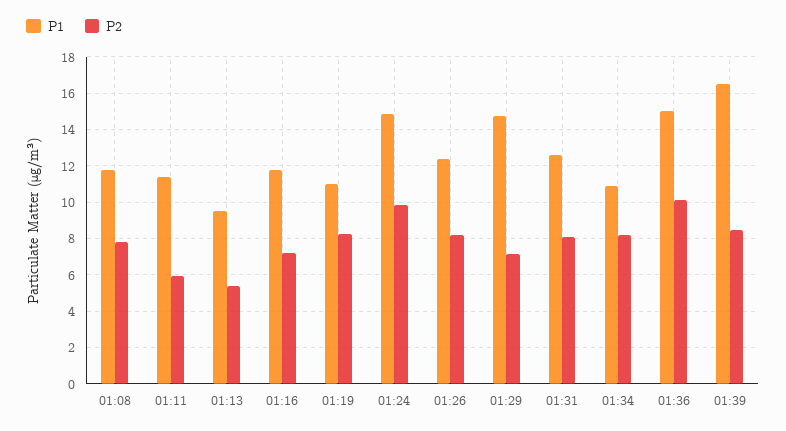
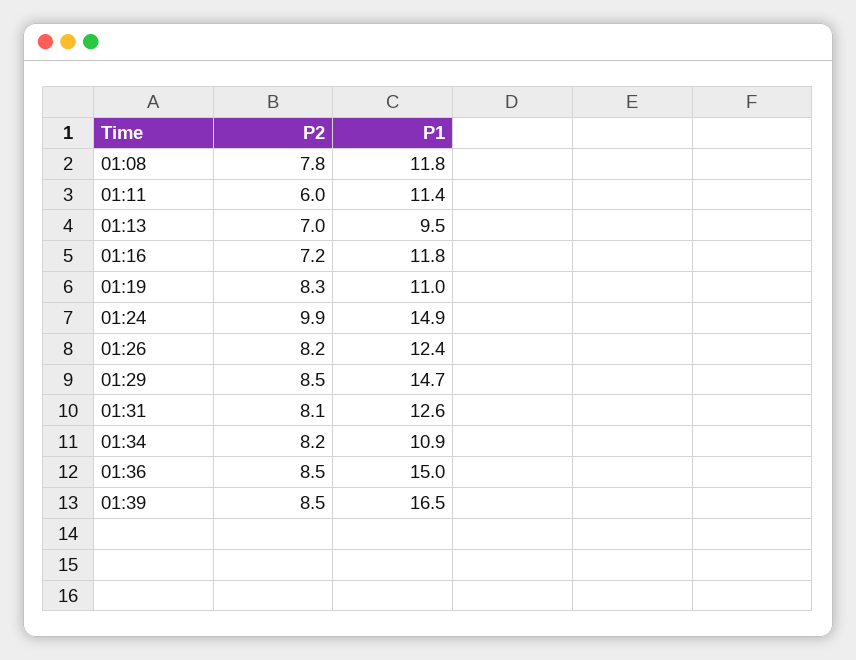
P2, 01:13: 5.5 -> 7
P2, 01:29: 7 -> 8.5
P2, 01:36: 10 -> 8.5

